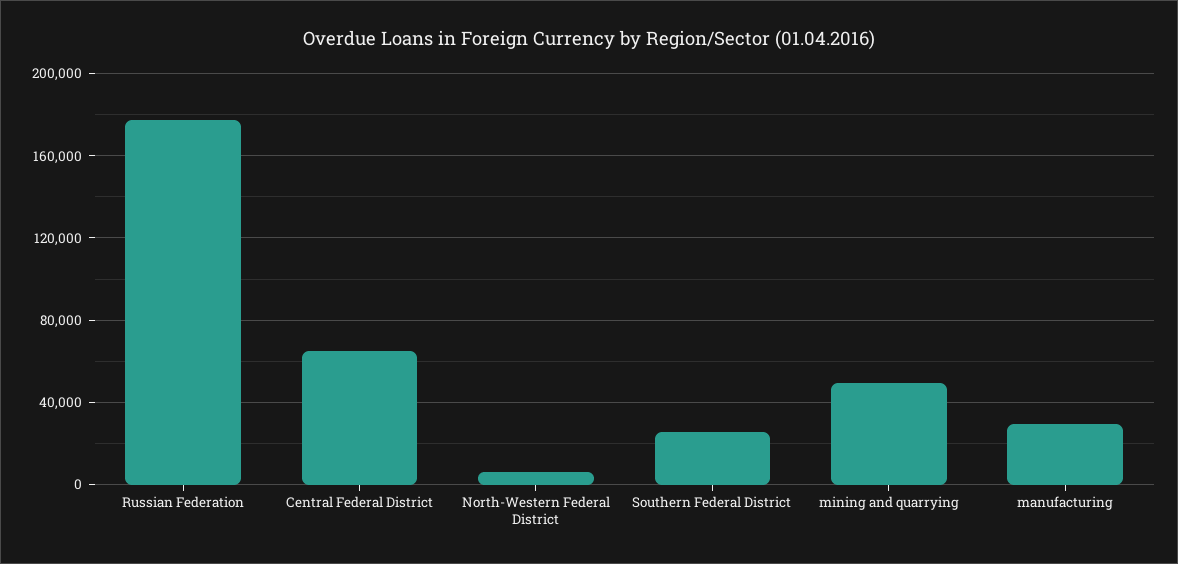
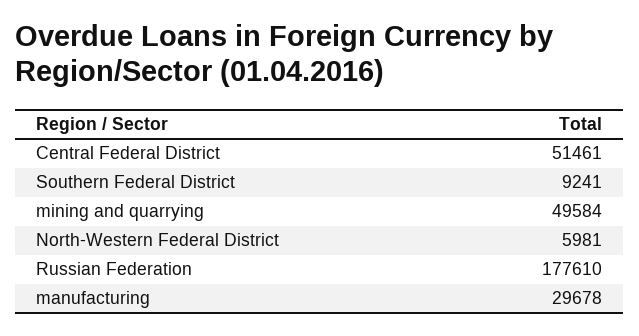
Central Federal District: 65000 -> 51461
Southern Federal District: 25000 -> 9241

